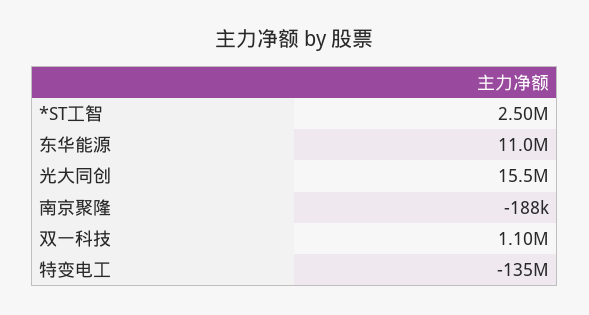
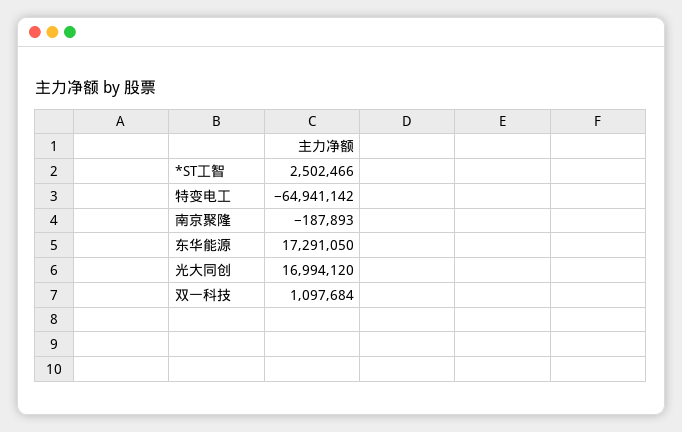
东华能源: 11000000 -> 17291050
光大同创: 15500000 -> 16994120
特变电工: -135000000 -> -64941142

